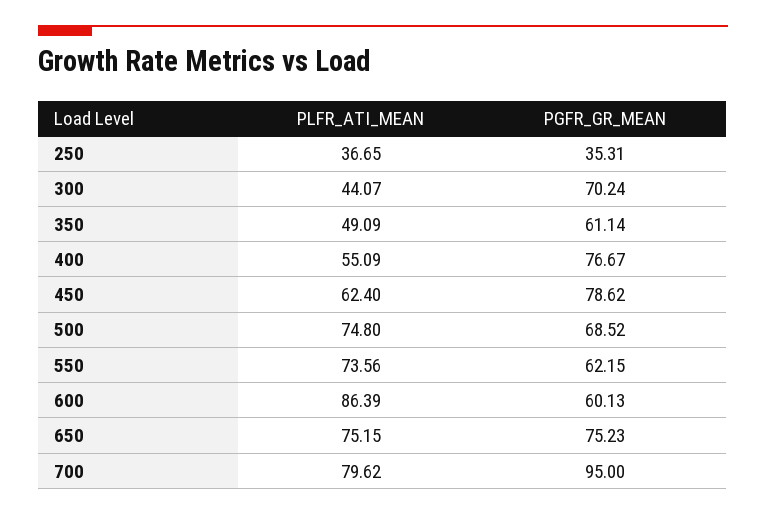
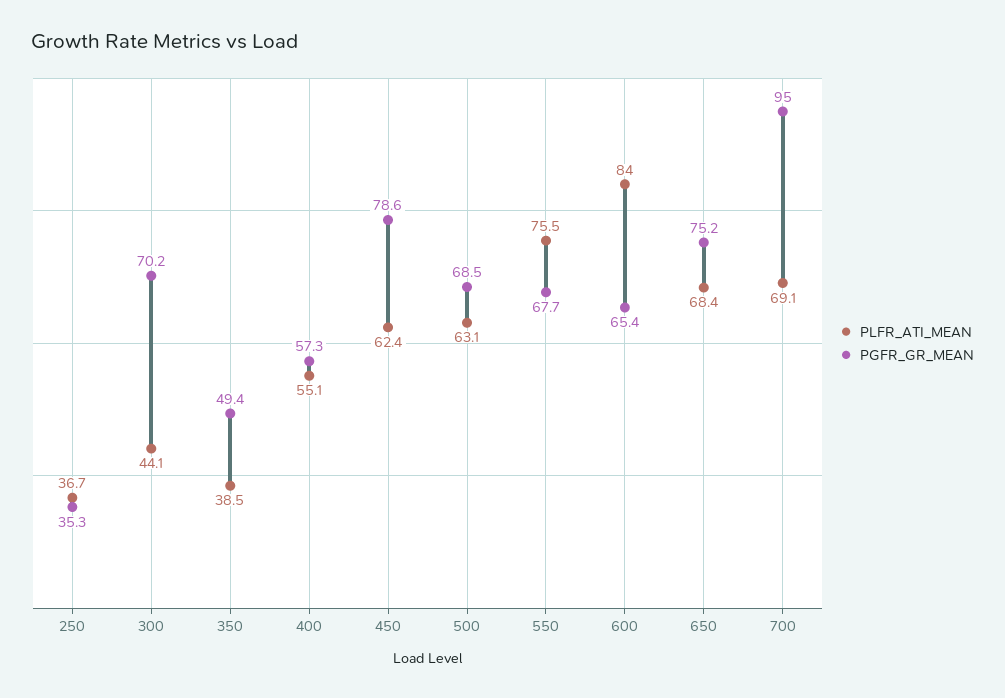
PLFR_ATI_MEAN, 350: 49.09 -> 38.5
PGFR_GR_MEAN, 350: 61.14 -> 49.4
PGFR_GR_MEAN, 400: 76.67 -> 57.3
PLFR_ATI_MEAN, 500: 74.8 -> 63.1
PLFR_ATI_MEAN, 550: 73.56 -> 75.5
PGFR_GR_MEAN, 550: 62.15 -> 67.7
PLFR_ATI_MEAN, 600: 86.39 -> 84
PGFR_GR_MEAN, 600: 60.13 -> 65.4
PLFR_ATI_MEAN, 650: 75.15 -> 68.4
PLFR_ATI_MEAN, 700: 79.62 -> 69.1

